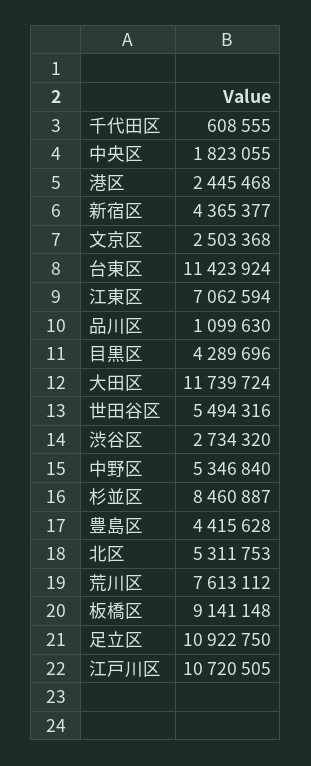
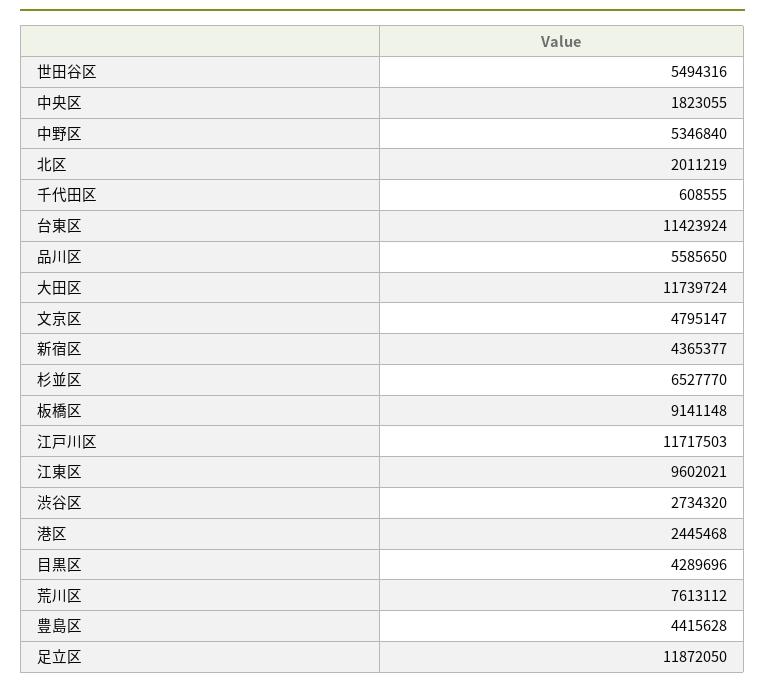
文京区: 2503368 -> 4795147
江東区: 7062594 -> 9602021
品川区: 1099630 -> 5585650
杉並区: 8460887 -> 6527770
北区: 5311753 -> 2011219
足立区: 10922750 -> 11872050
江戸川区: 10720505 -> 11717503

